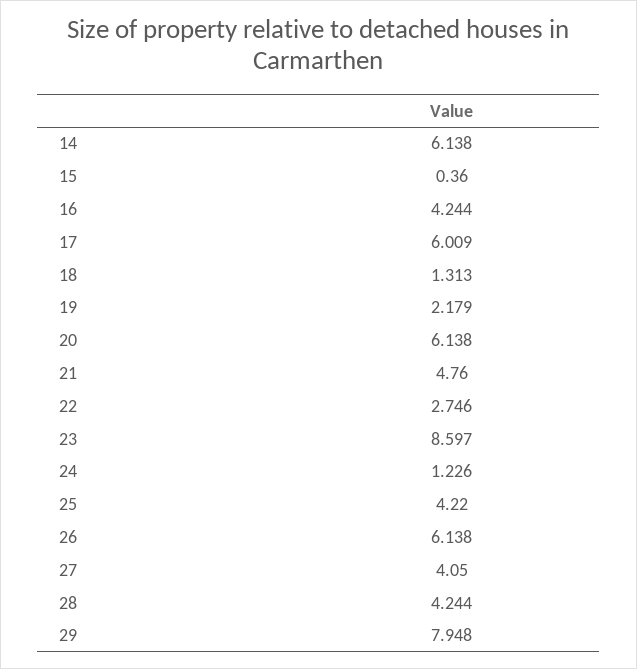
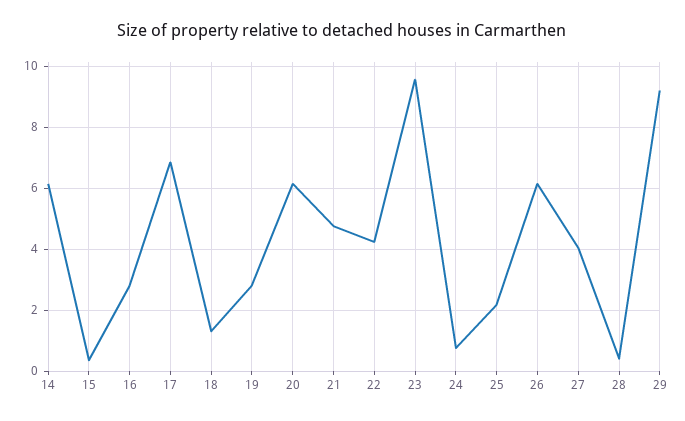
16: 4.244 -> 2.8
17: 6.009 -> 6.8
19: 2.179 -> 2.8
22: 2.746 -> 4.2
23: 8.597 -> 9.6
24: 1.226 -> 0.8
25: 4.22 -> 2.2
28: 4.244 -> 0.4
29: 7.948 -> 9.2

